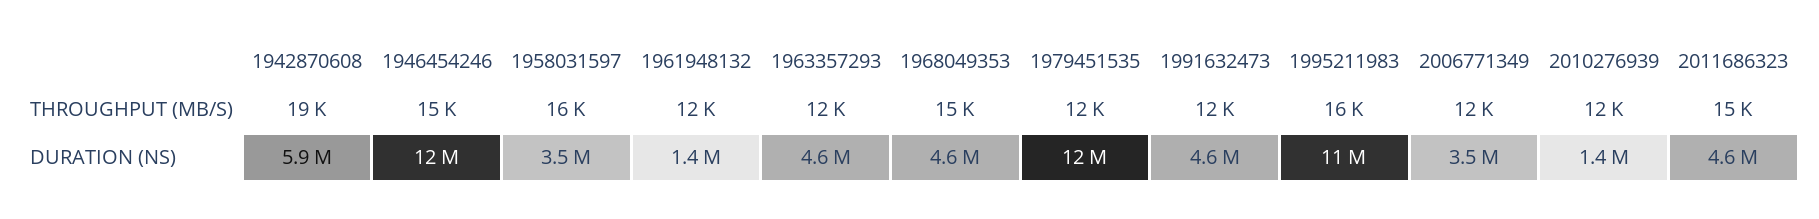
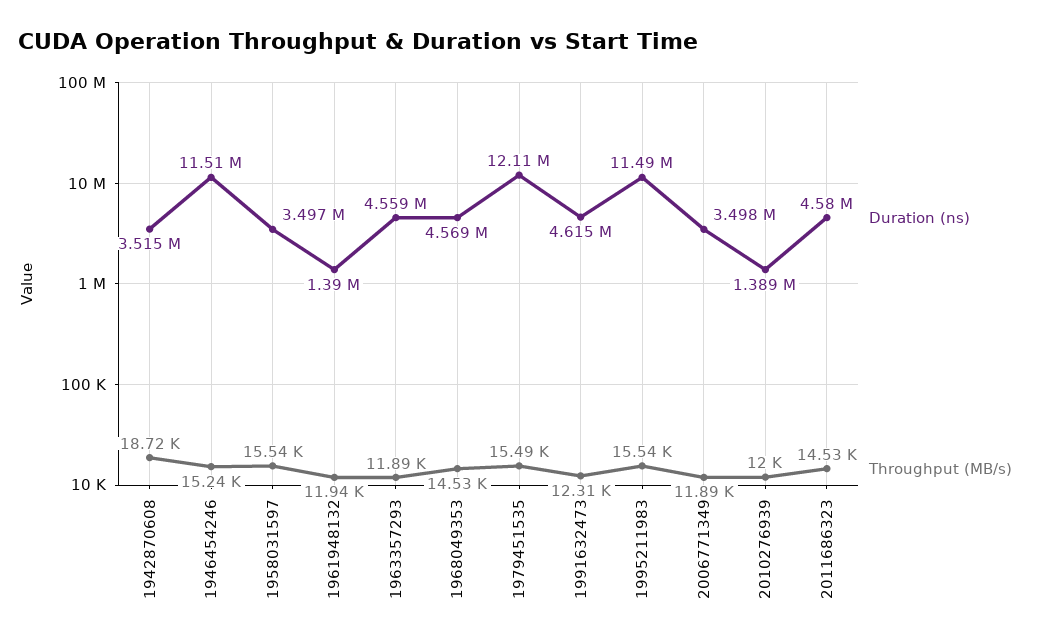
THROUGHPUT (MB/S), 1979451535: 12000 -> 15490
DURATION (NS), 1942870608: 5900000 -> 3515000

